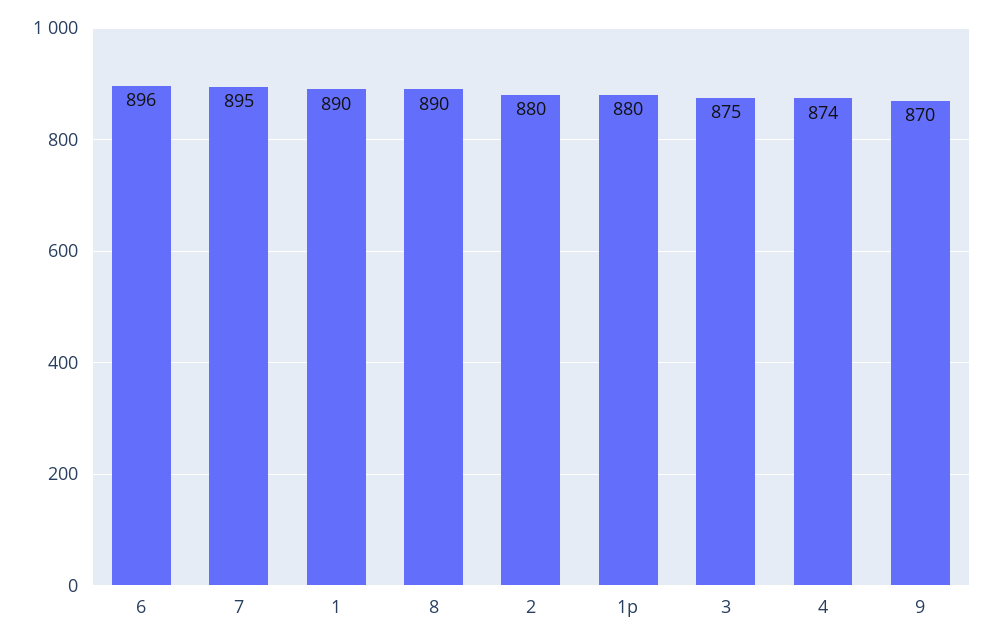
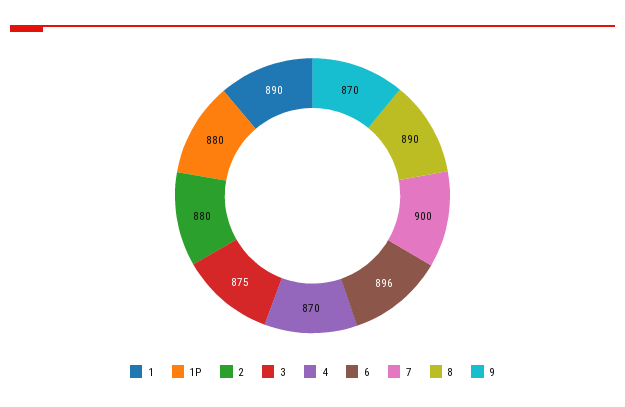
7: 895 -> 900
4: 874 -> 870

